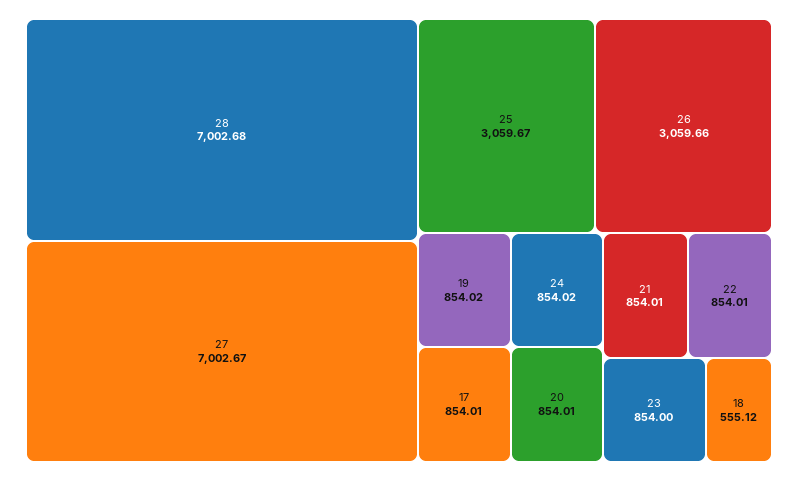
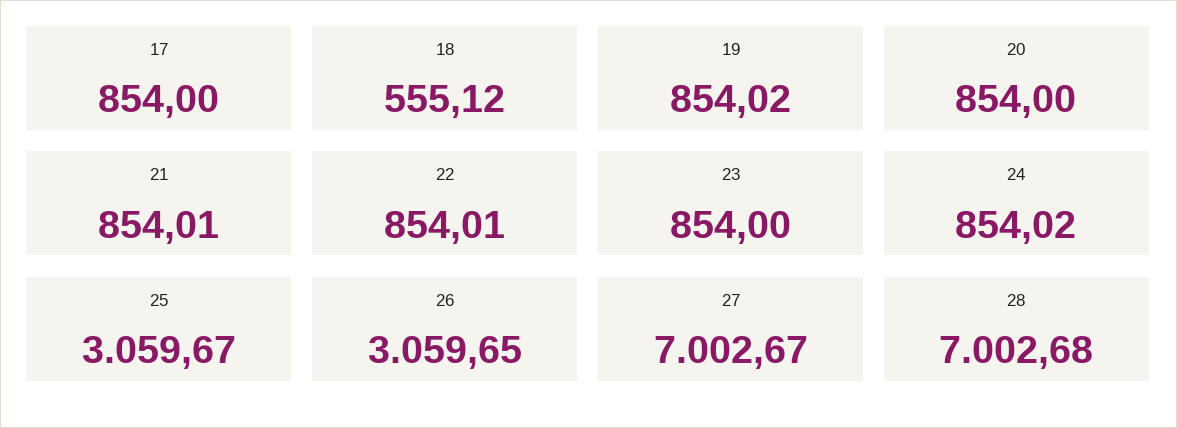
26: 3059.66 -> 3059.65
17: 854.01 -> 854
20: 854.01 -> 854

